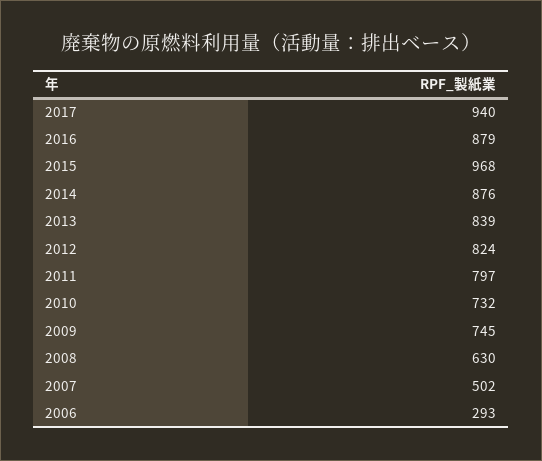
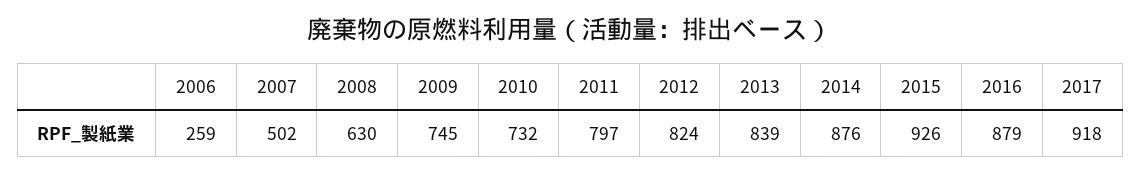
2017: 940 -> 918
2015: 968 -> 926
2006: 293 -> 259

